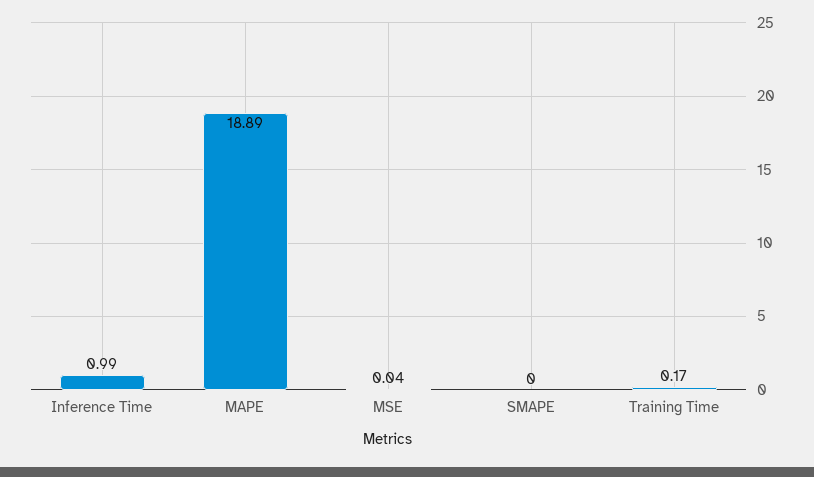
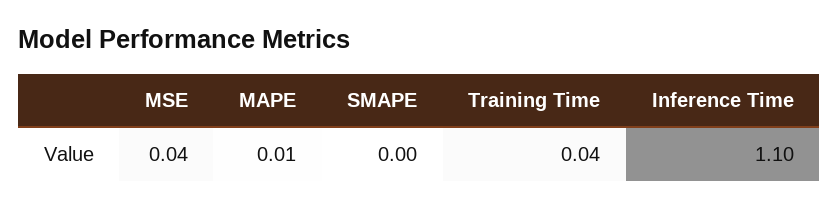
Inference Time: 0.99 -> 1.1
MAPE: 18.89 -> 0.01
Training Time: 0.17 -> 0.04

